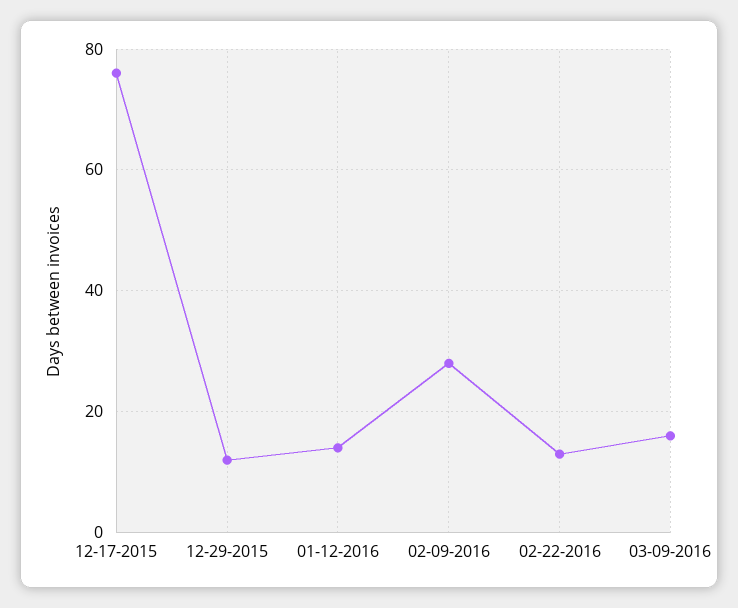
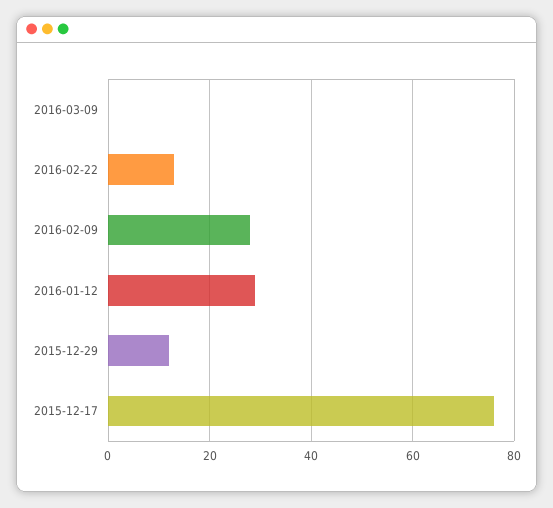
01-12-2016: 15 -> 30
03-09-2016: 15 -> 0

